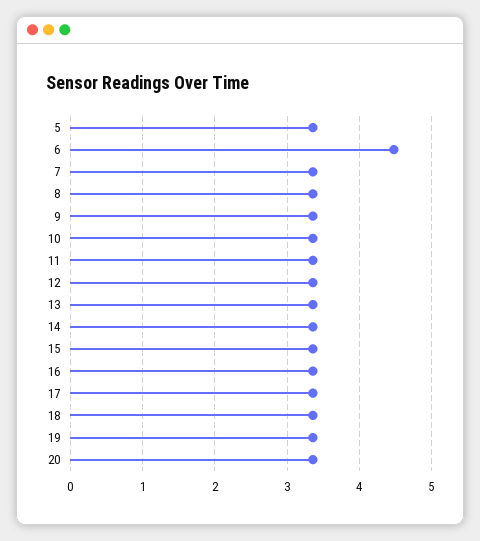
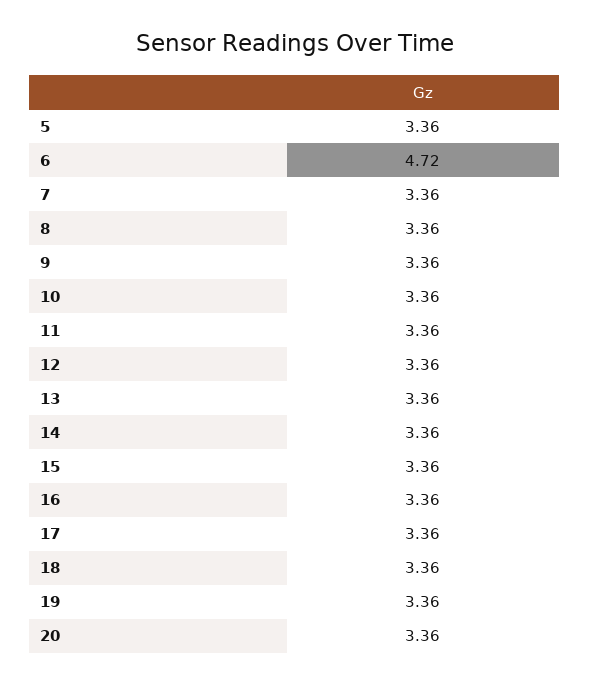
6: 4.5 -> 4.72

